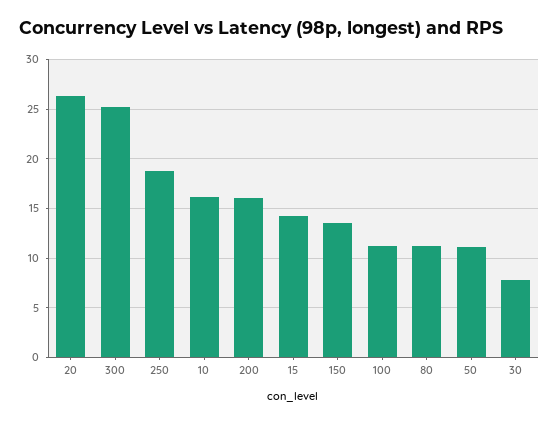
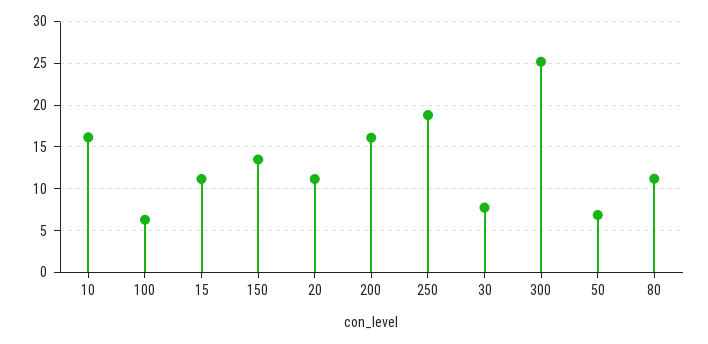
20: 26 -> 11
15: 14 -> 11
100: 11 -> 6
50: 11 -> 7

